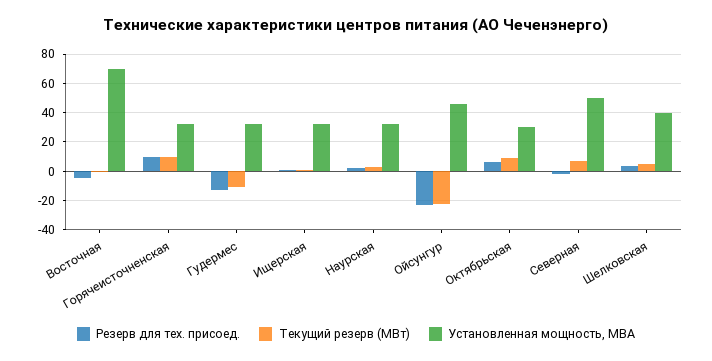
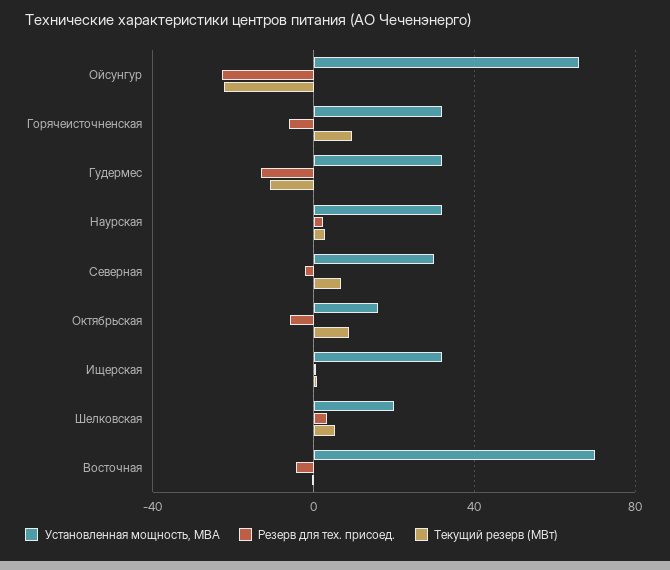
Резерв для тех. присоед., Горячеисточненская: 10 -> -5
Установленная мощность, МВА, Ойсунгур: 45 -> 65
Резерв для тех. присоед., Октябрьская: 5 -> -5
Установленная мощность, МВА, Октябрьская: 30 -> 15
Установленная мощность, МВА, Северная: 50 -> 30
Установленная мощность, МВА, Шелковская: 40 -> 20

